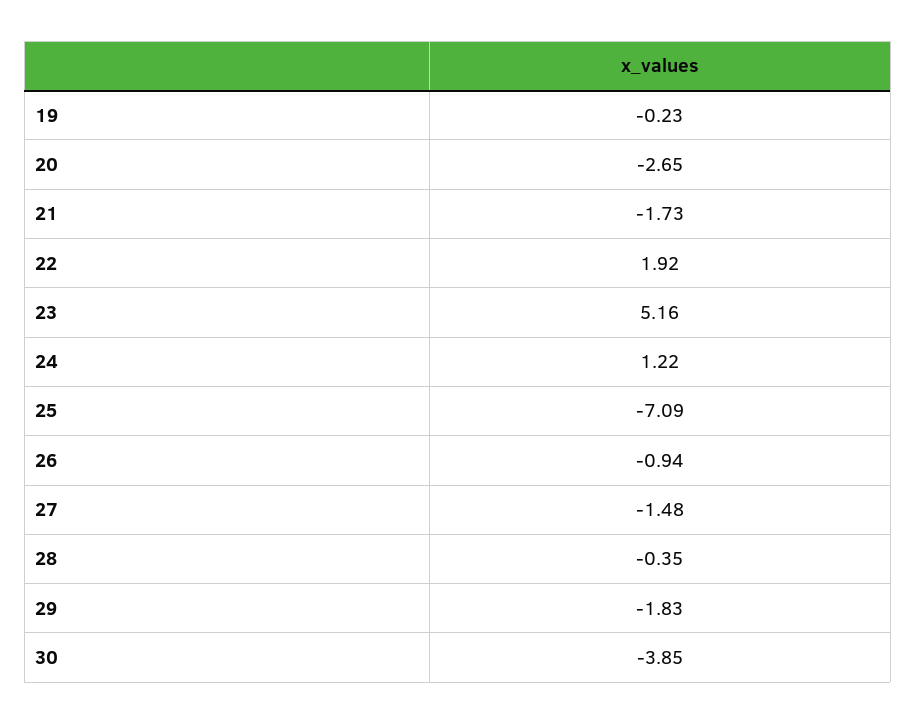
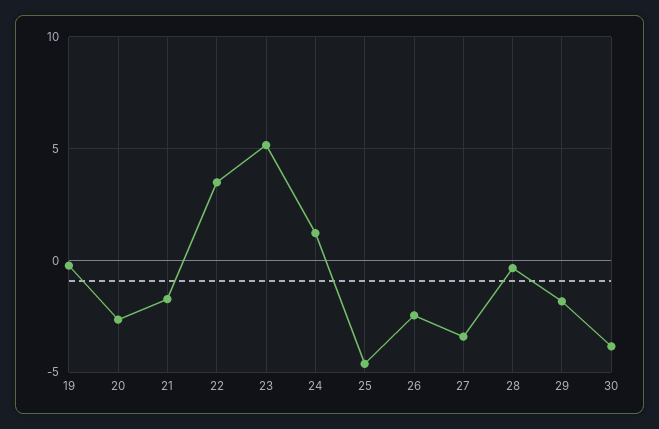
22: 1.92 -> 3.5
25: -7.09 -> -4.5
26: -0.94 -> -2.5
27: -1.48 -> -3.5

